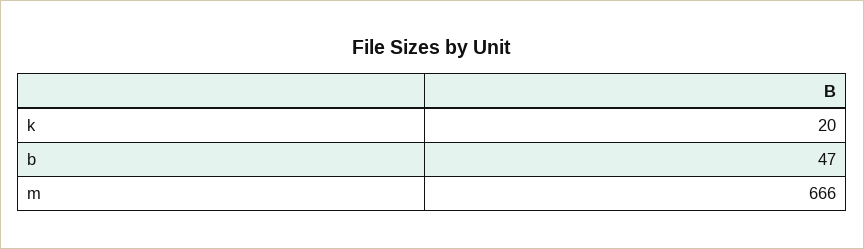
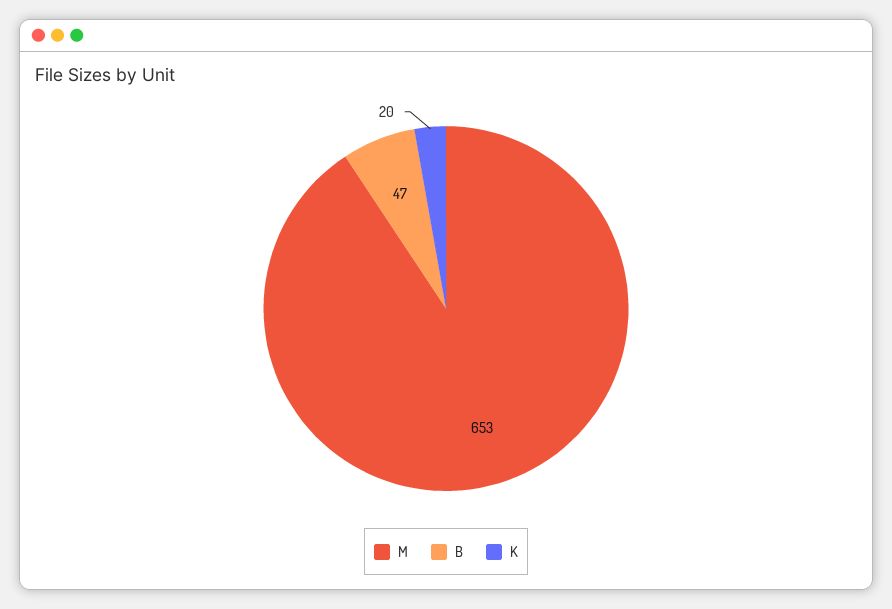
m: 666 -> 653

